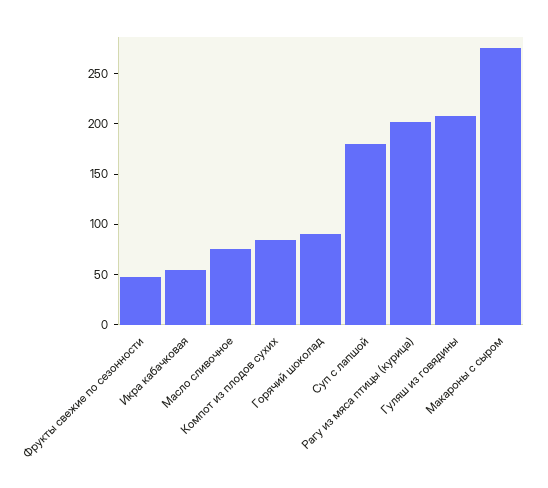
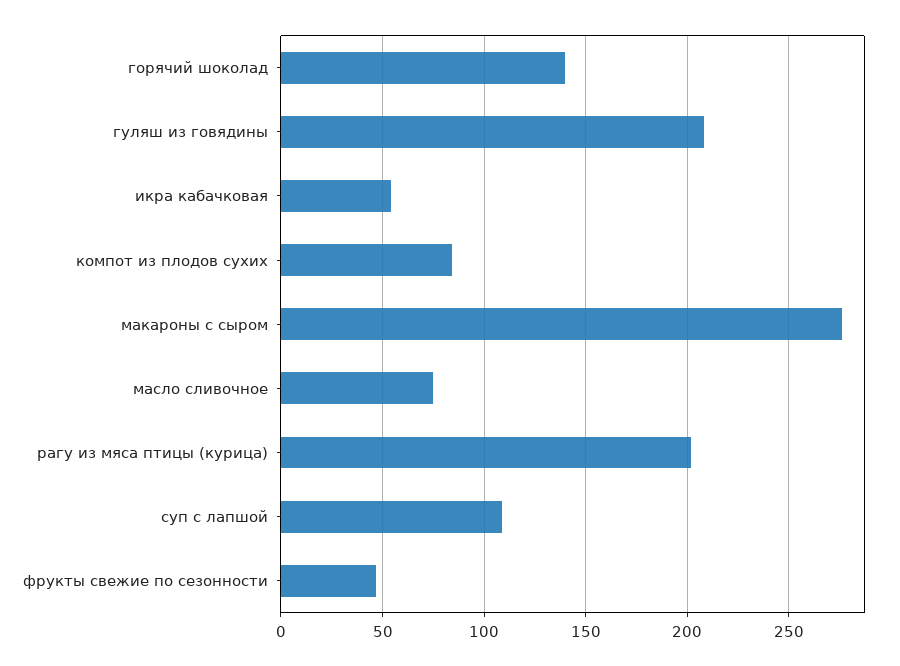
Горячий шоколад: 90 -> 140
Суп с лапшой: 180 -> 110

